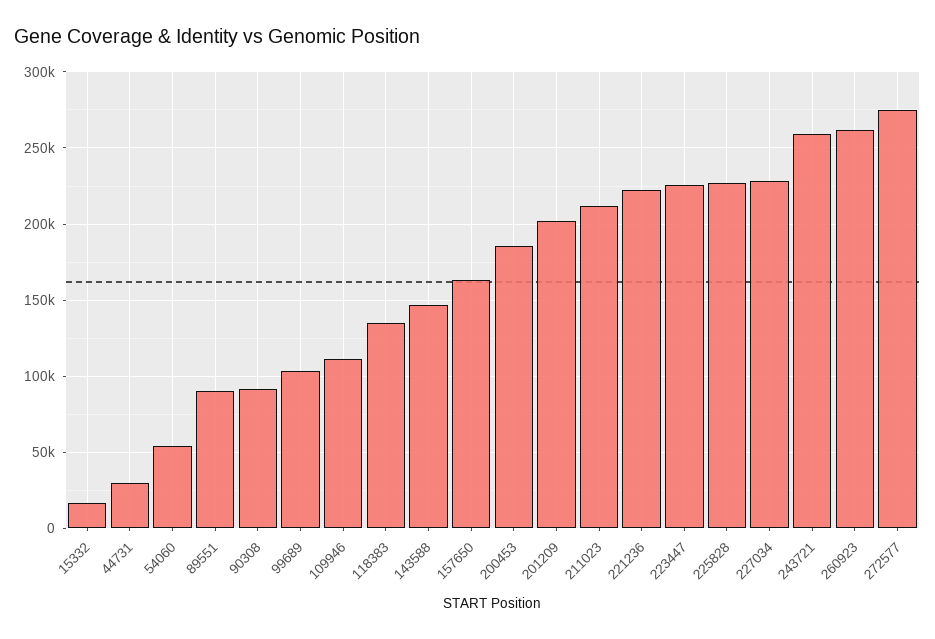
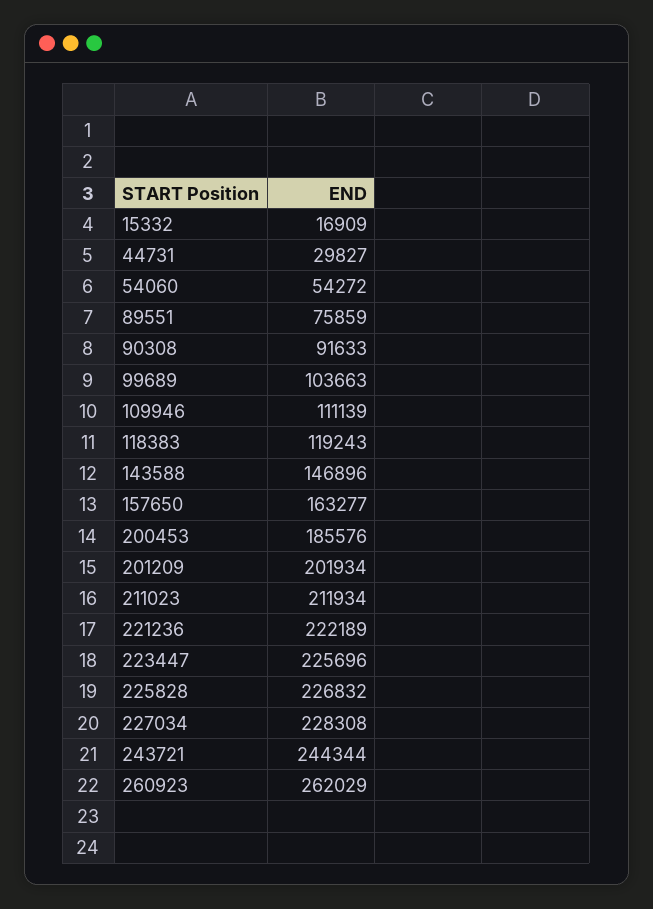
89551: 90000 -> 75859
118383: 135000 -> 119243
243721: 260000 -> 244344
272577: 275000 -> none

